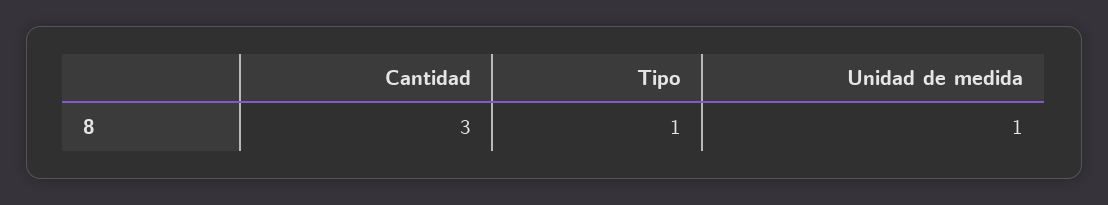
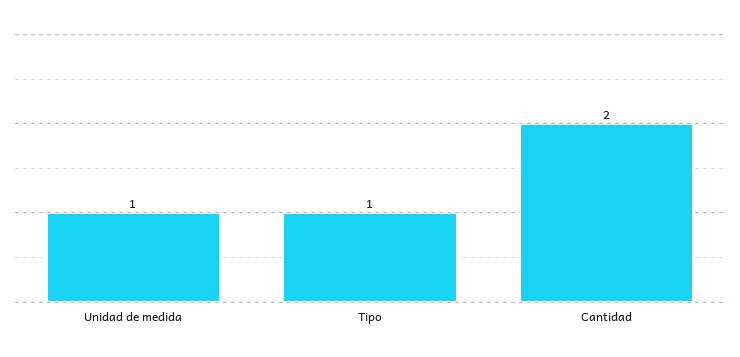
Cantidad: 3 -> 2

